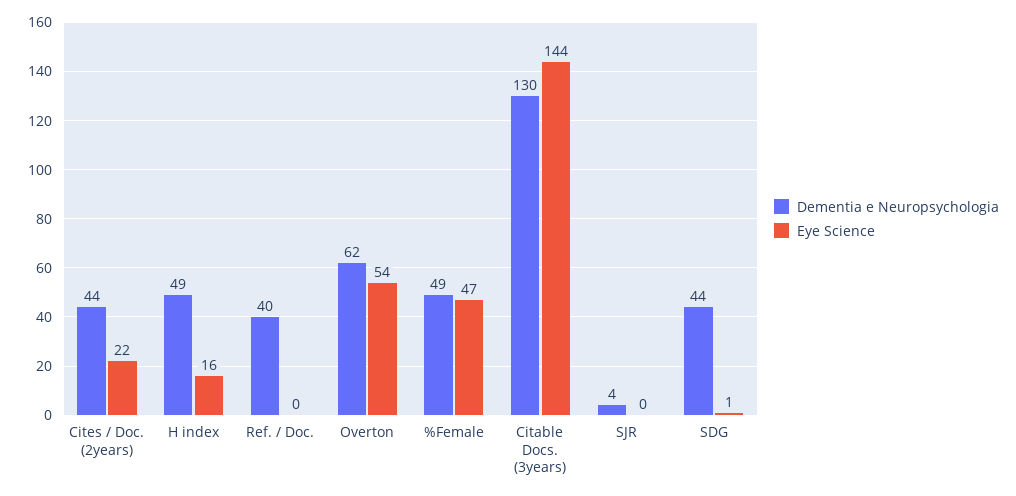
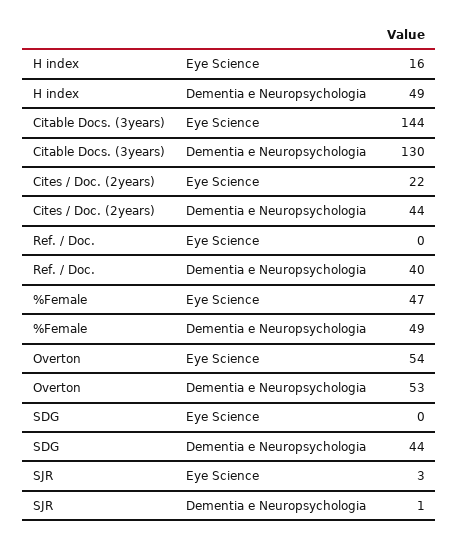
Dementia e Neuropsychologia, Overton: 62 -> 53
Dementia e Neuropsychologia, SJR: 4 -> 1
Eye Science, SJR: 0 -> 3
Eye Science, SDG: 1 -> 0

